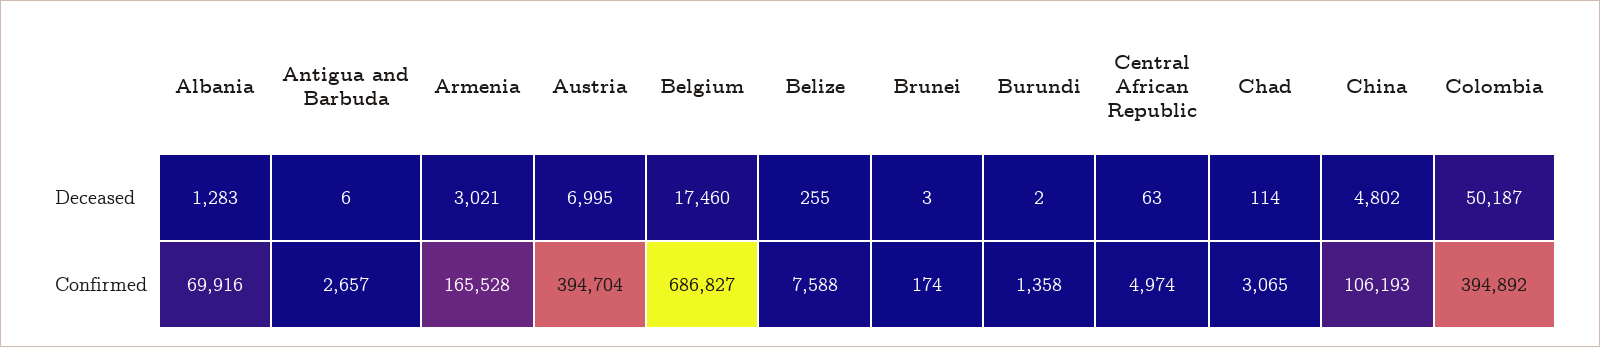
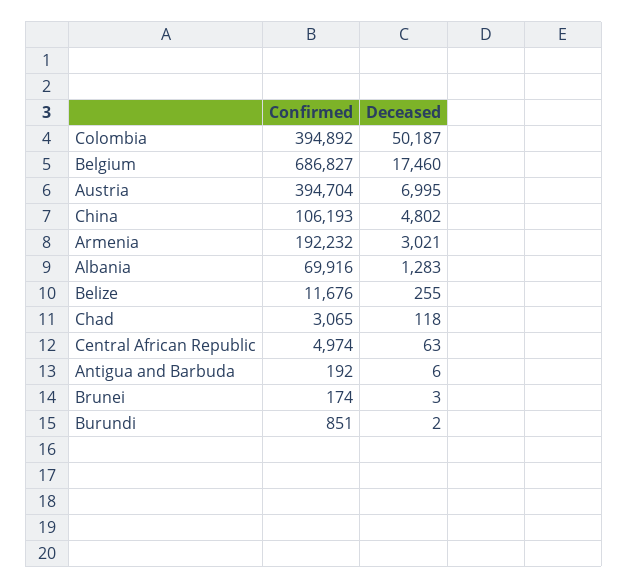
Chad, Deceased: 114 -> 118
Antigua and Barbuda, Confirmed: 2657 -> 192
Armenia, Confirmed: 165528 -> 192232
Belize, Confirmed: 7588 -> 11676
Burundi, Confirmed: 1358 -> 851

